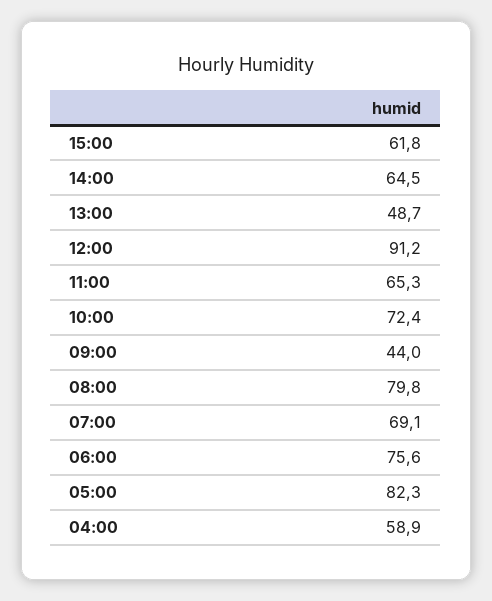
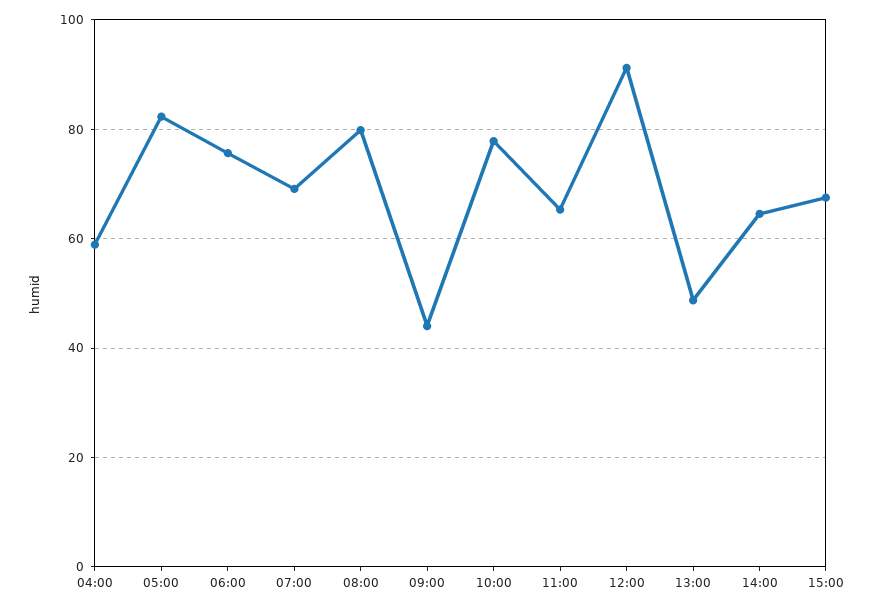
15:00: 61.8 -> 68
10:00: 72.4 -> 78

